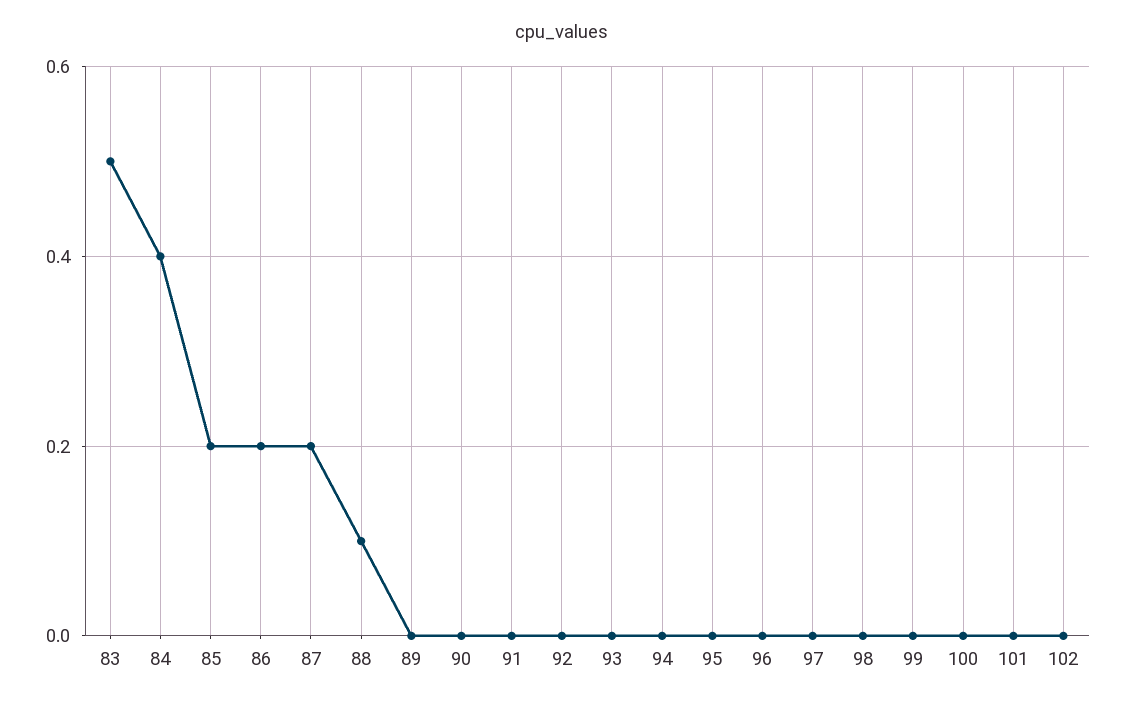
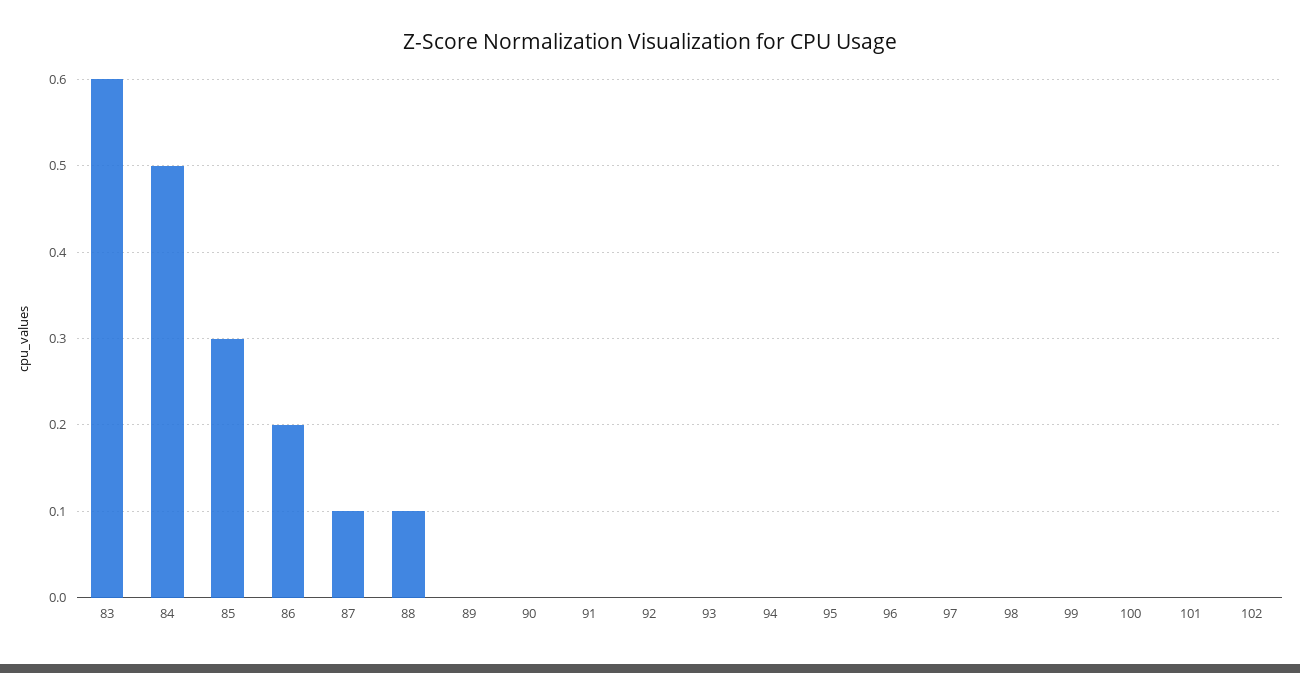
83: 0.5 -> 0.6
84: 0.4 -> 0.5
85: 0.2 -> 0.3
87: 0.2 -> 0.1

